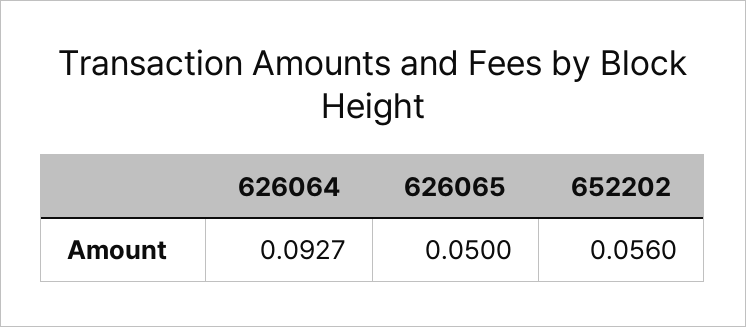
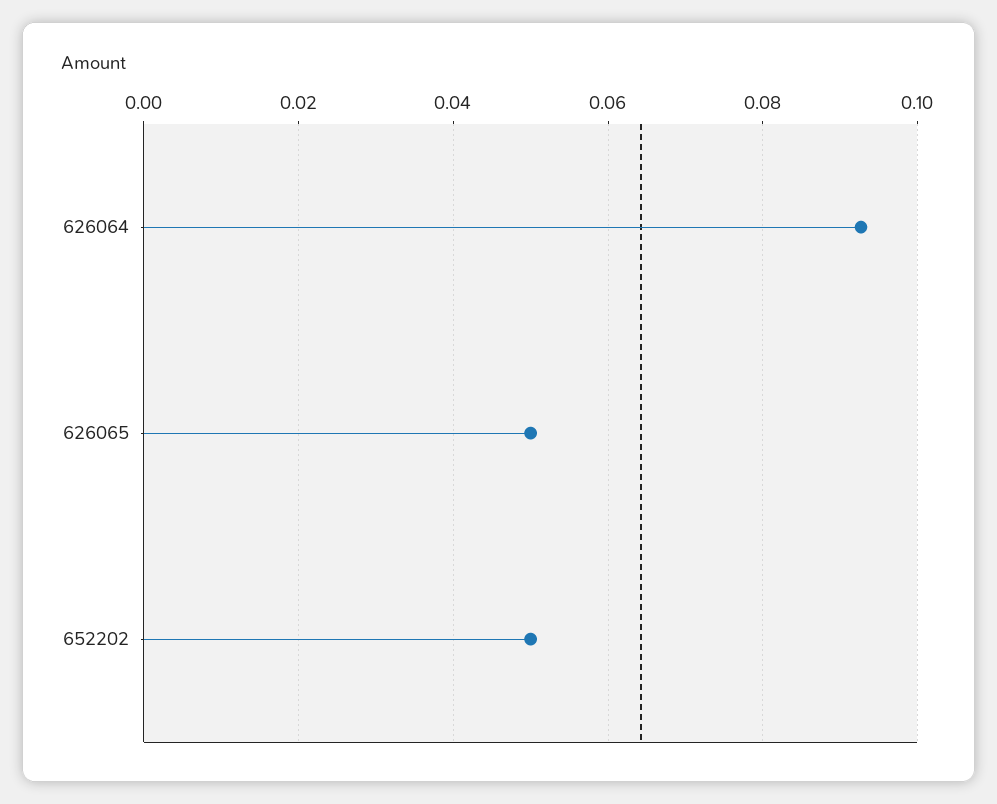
652202: 0.056 -> 0.05

